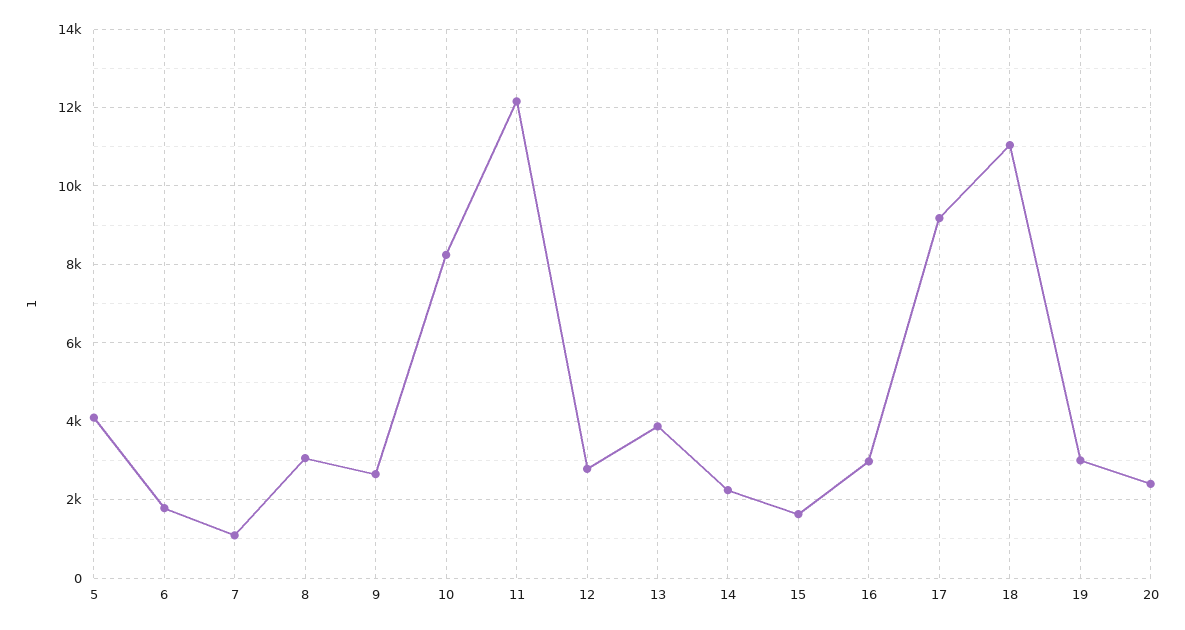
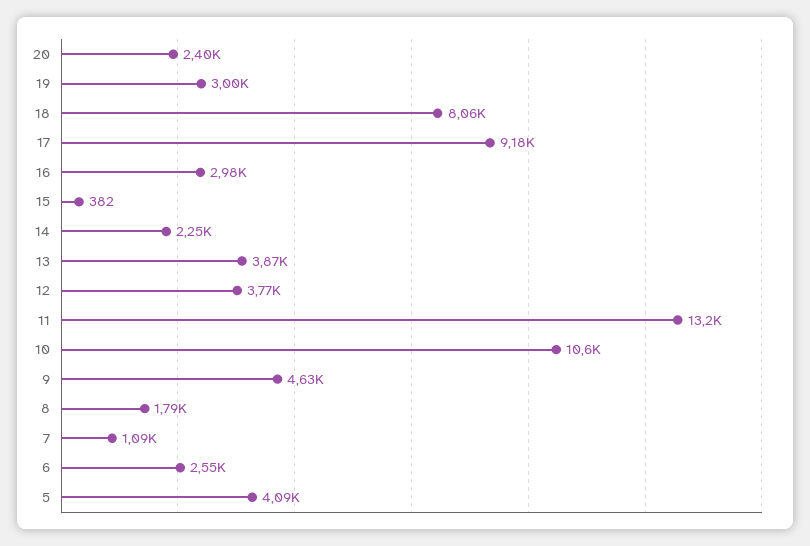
6: 1800 -> 2550
8: 3000 -> 1790
9: 2600 -> 4630
10: 8200 -> 10600
11: 12200 -> 13200
12: 2800 -> 3770
15: 1600 -> 382
18: 11000 -> 8060

